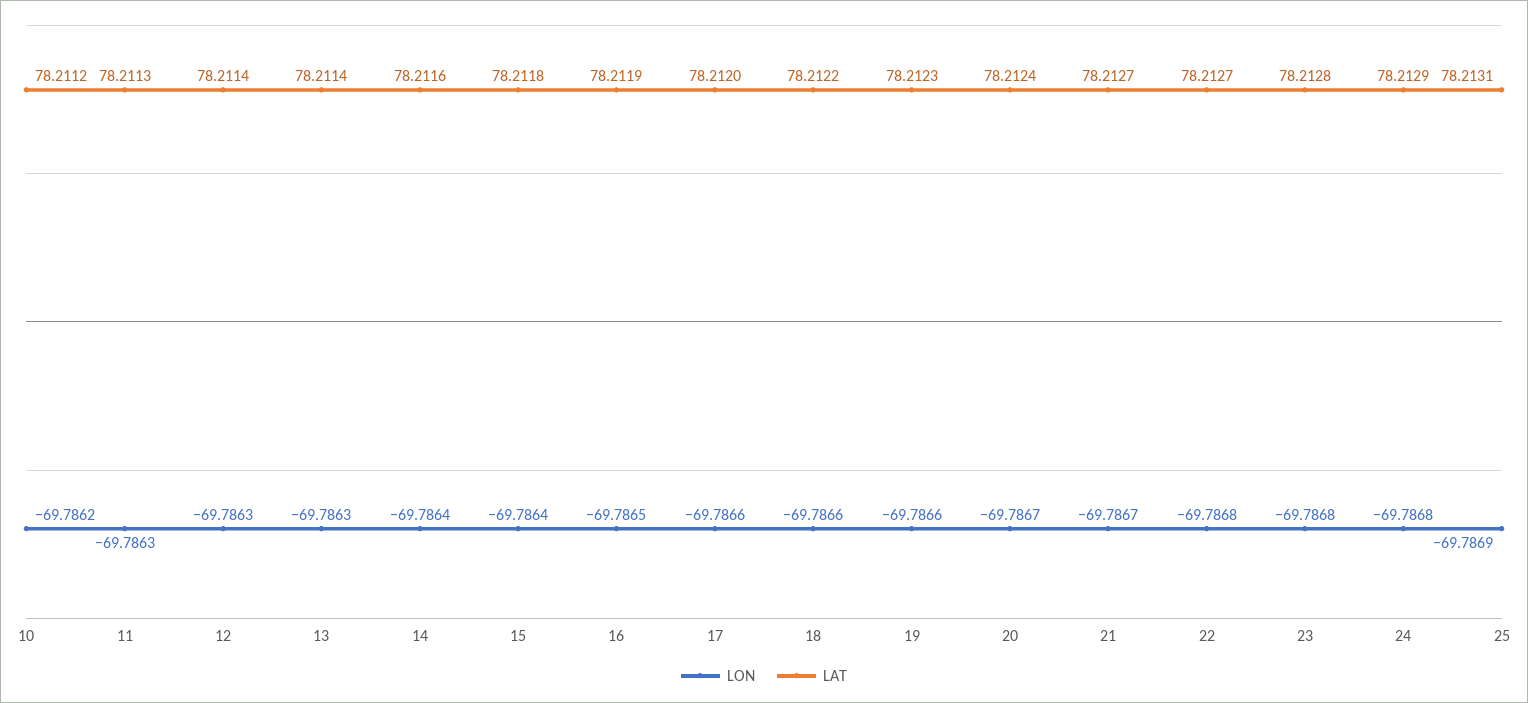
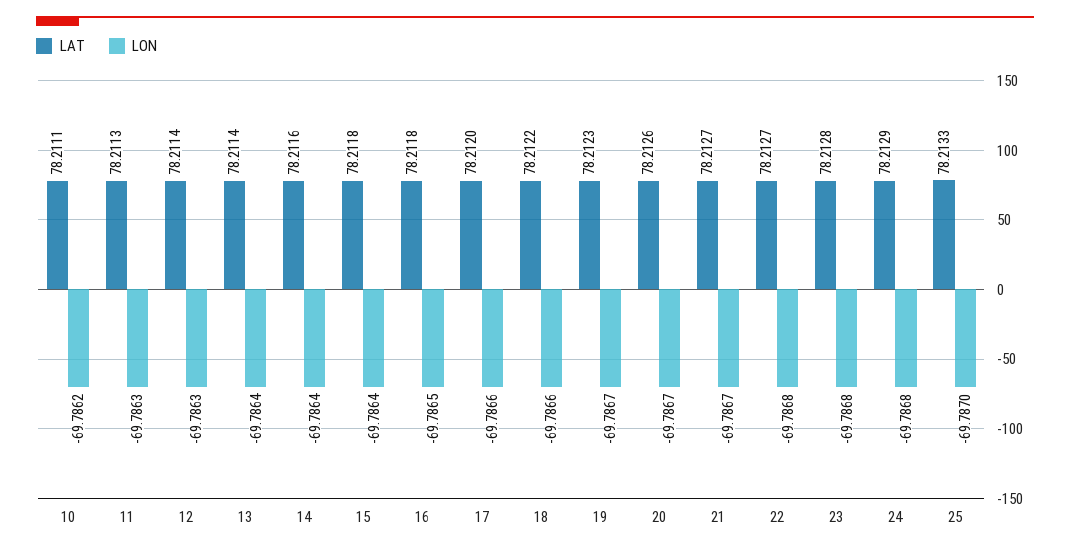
LAT, 10: 78.2112 -> 78.2111
LON, 13: -69.7863 -> -69.7864
LAT, 16: 78.2119 -> 78.2118
LON, 19: -69.7866 -> -69.7867
LAT, 20: 78.2124 -> 78.2126
LON, 25: -69.7869 -> -69.787
LAT, 25: 78.2131 -> 78.2133

